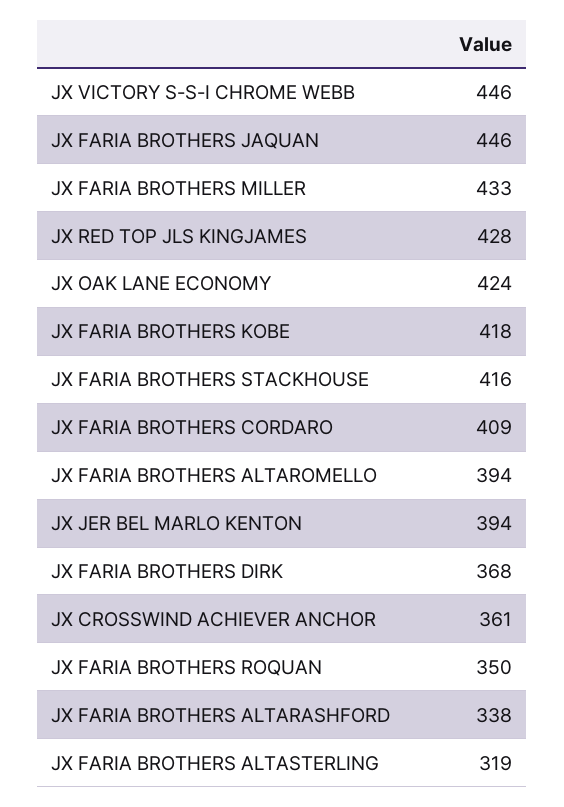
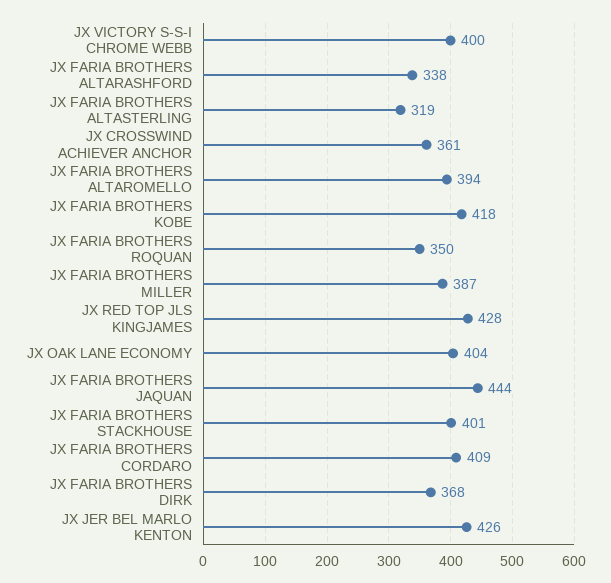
JX VICTORY S-S-I CHROME WEBB: 446 -> 400
JX FARIA BROTHERS JAQUAN: 446 -> 444
JX FARIA BROTHERS MILLER: 433 -> 387
JX OAK LANE ECONOMY: 424 -> 404
JX FARIA BROTHERS STACKHOUSE: 416 -> 401
JX JER BEL MARLO KENTON: 394 -> 426

